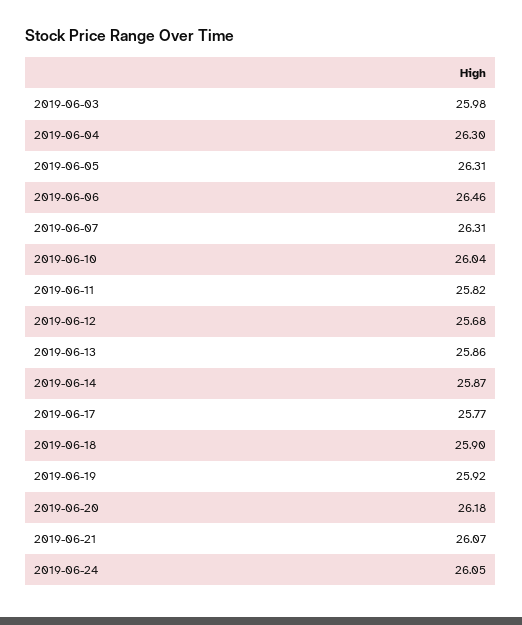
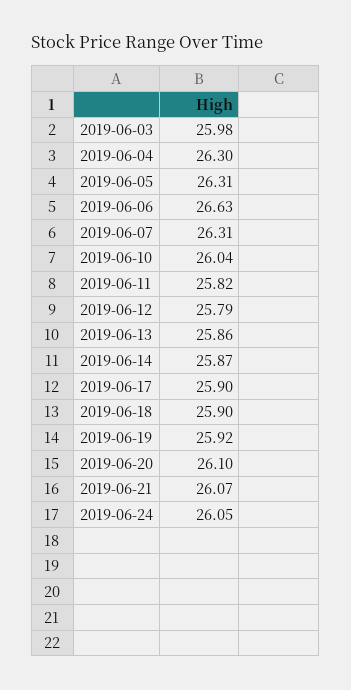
2019-06-06: 26.46 -> 26.63
2019-06-12: 25.68 -> 25.79
2019-06-17: 25.77 -> 25.9
2019-06-20: 26.18 -> 26.1

